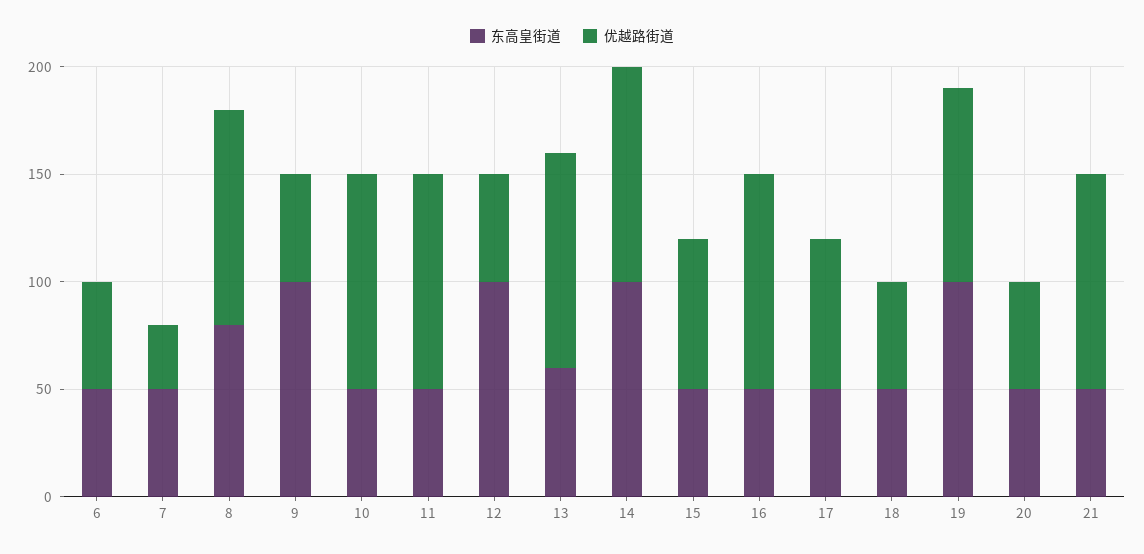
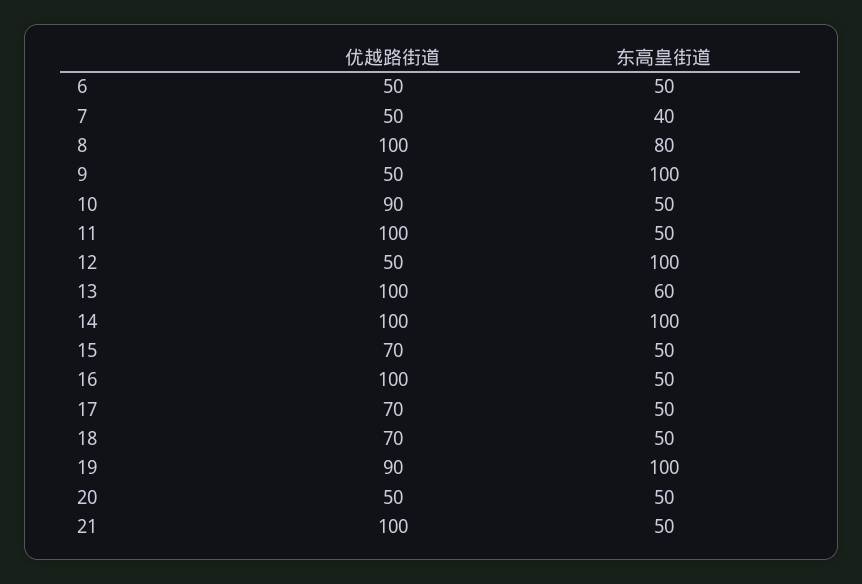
东高皇街道, 7: 50 -> 40
优越路街道, 7: 30 -> 50
优越路街道, 10: 100 -> 90
优越路街道, 18: 50 -> 70

